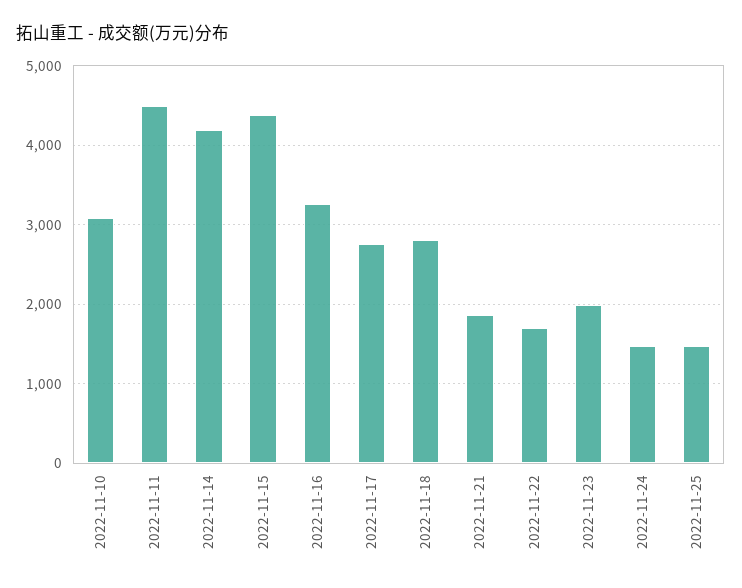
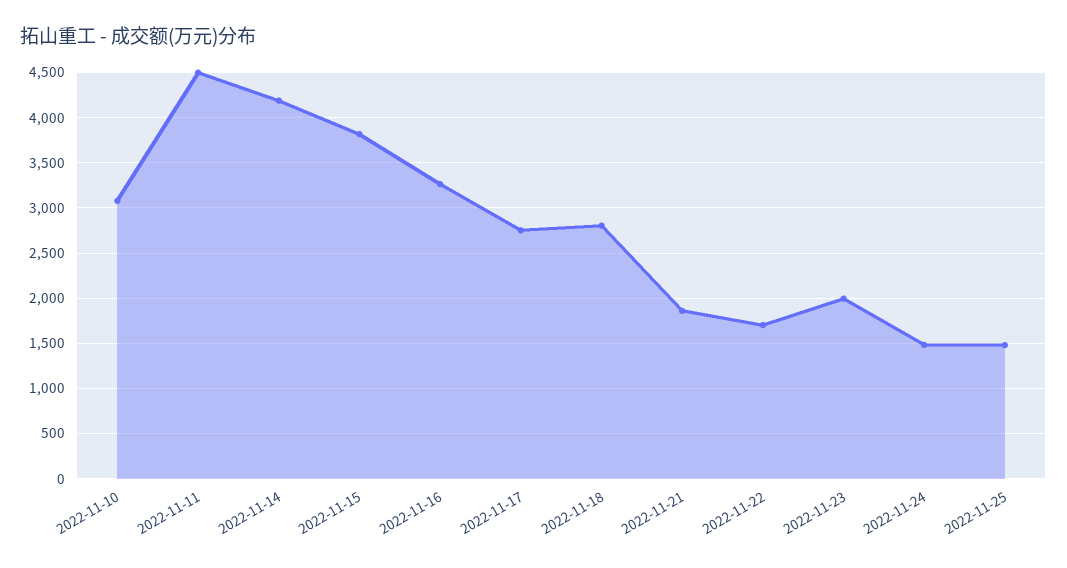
2022-11-15: 4400 -> 3800

